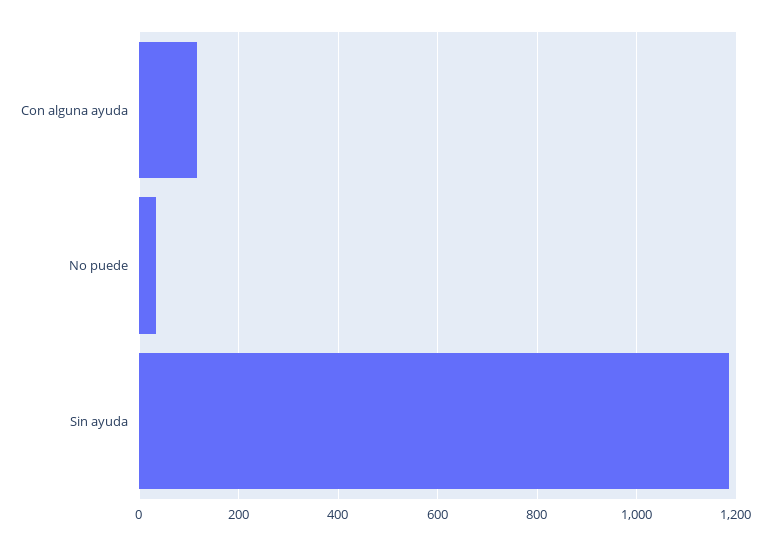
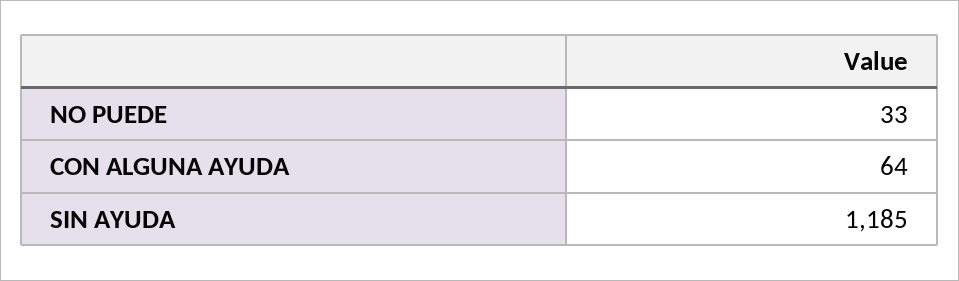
Con alguna ayuda: 120 -> 64

